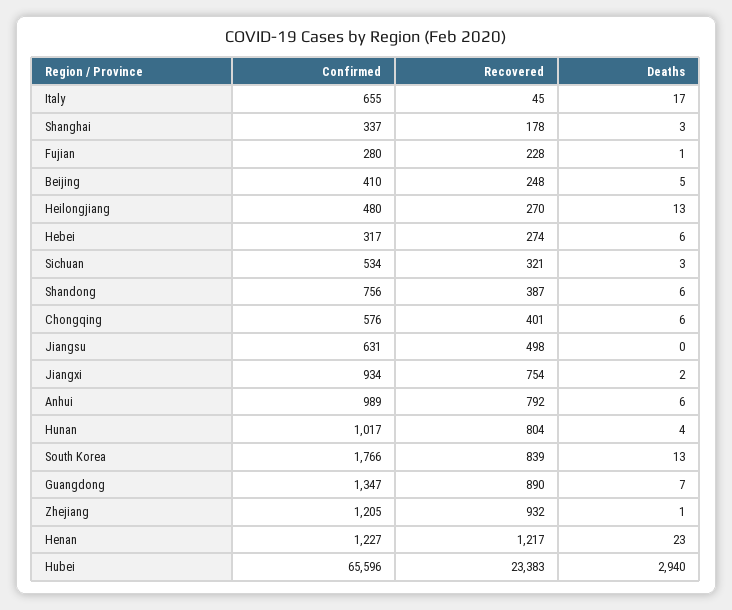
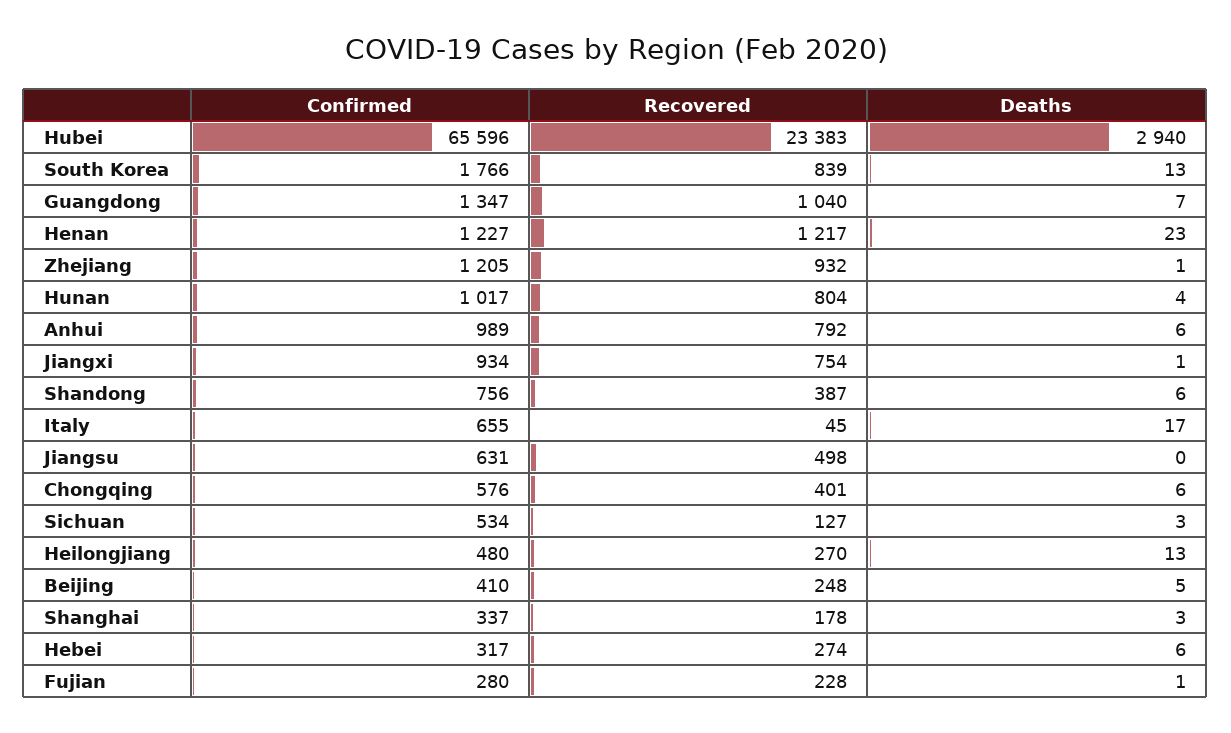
Recovered, Sichuan: 321 -> 127
Deaths, Jiangxi: 2 -> 1
Recovered, Guangdong: 890 -> 1040

